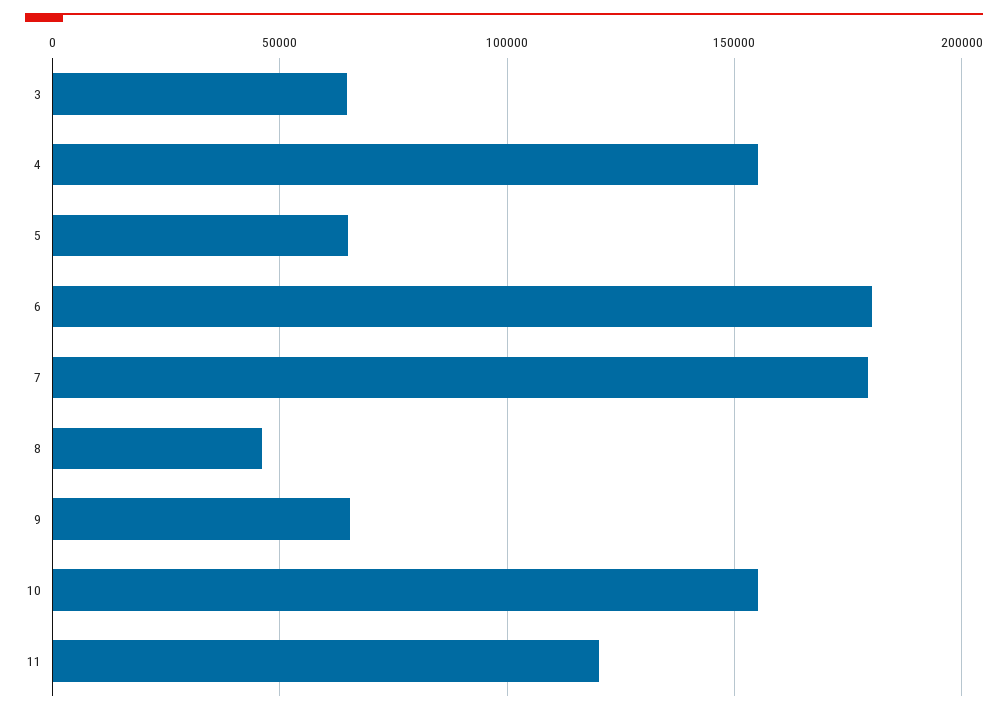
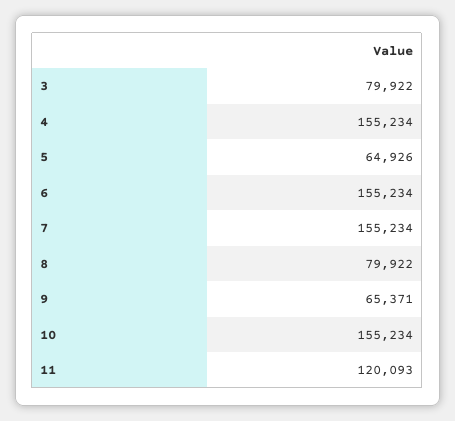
3: 65000 -> 79922
6: 180000 -> 155234
7: 180000 -> 155234
8: 45000 -> 79922

